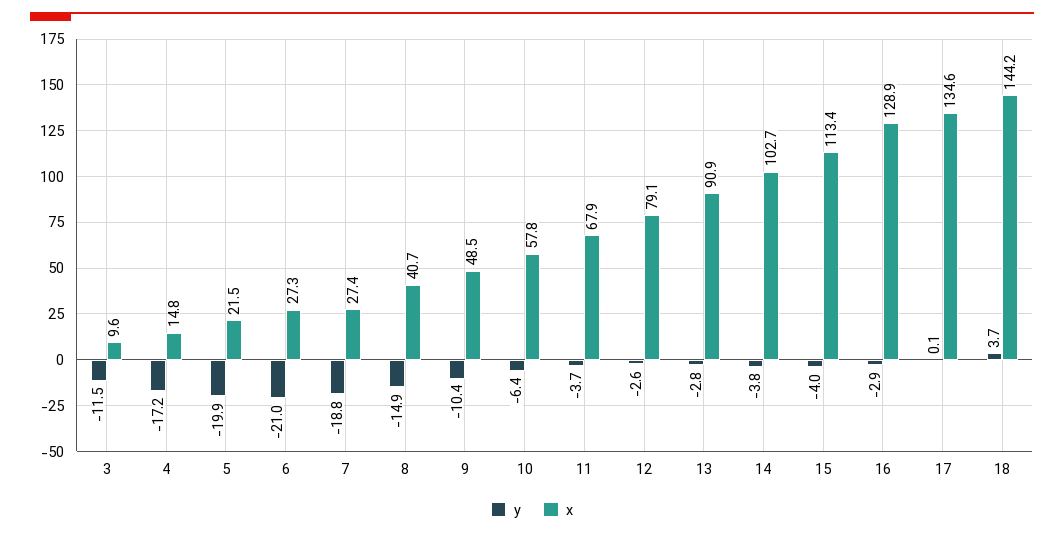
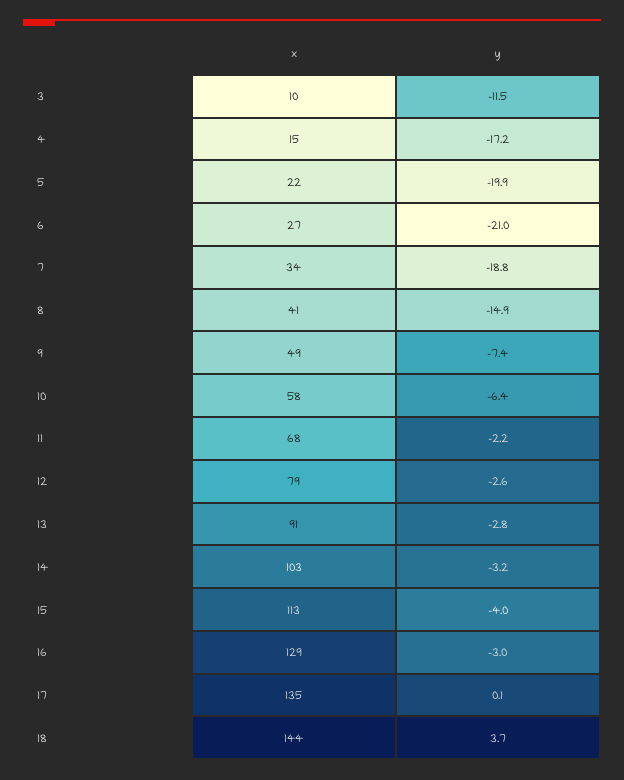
x, 7: 27.4 -> 34
y, 9: -10.4 -> -7.4
y, 11: -3.7 -> -2.2
y, 14: -3.8 -> -3.2
y, 16: -2.9 -> -3

